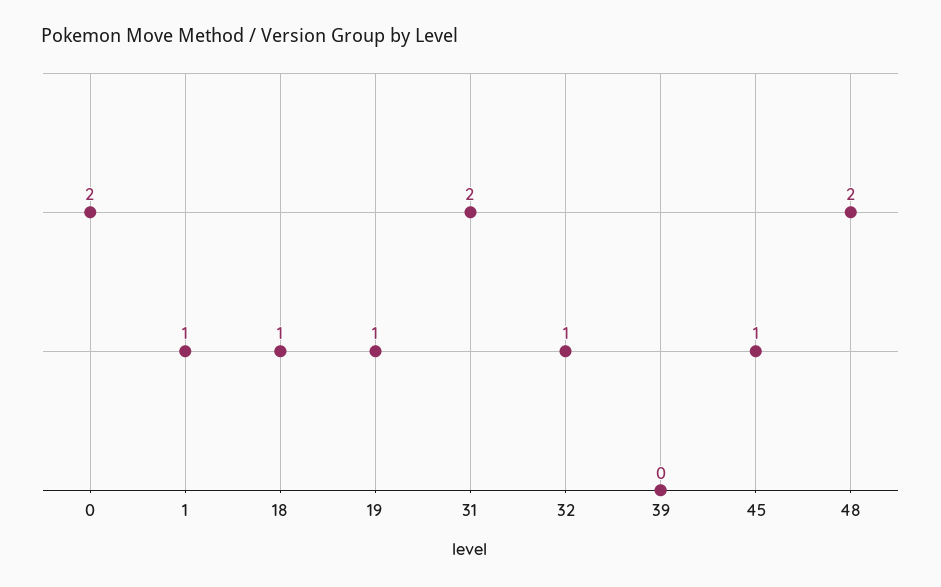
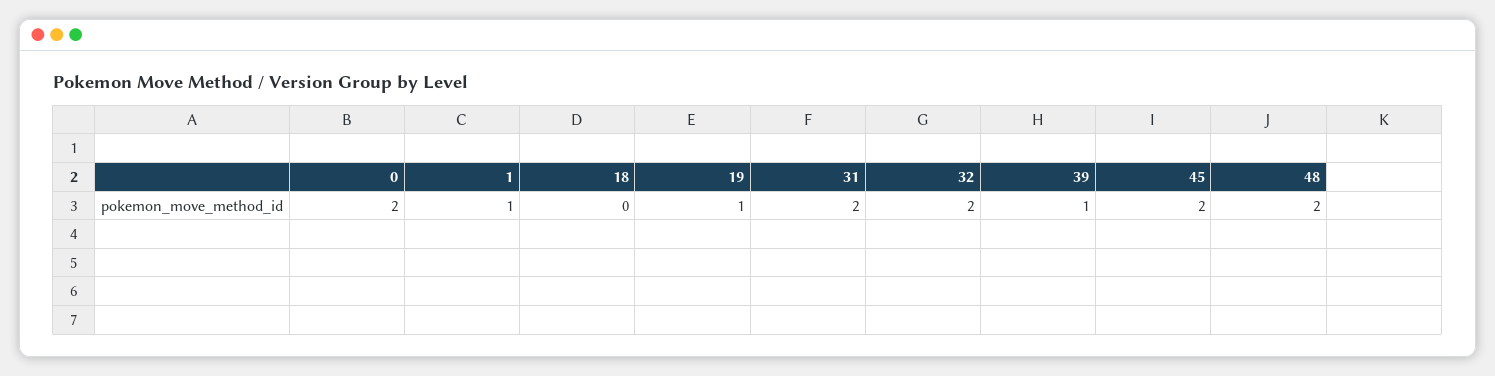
18: 1 -> 0
32: 1 -> 2
39: 0 -> 1
45: 1 -> 2

